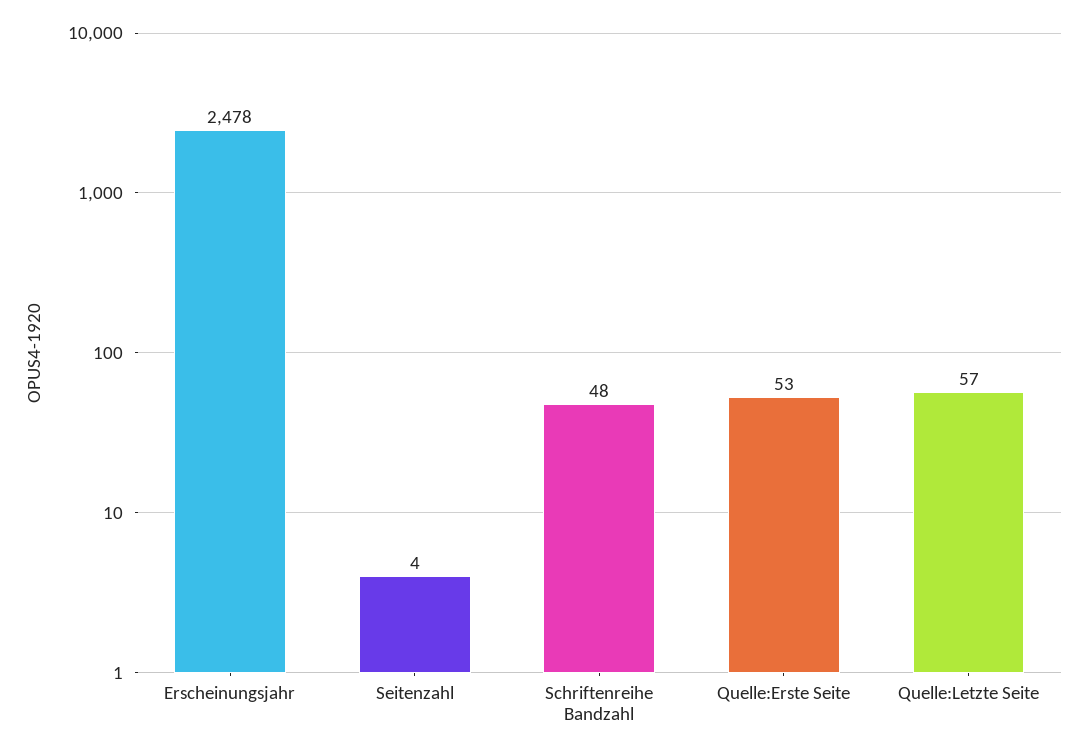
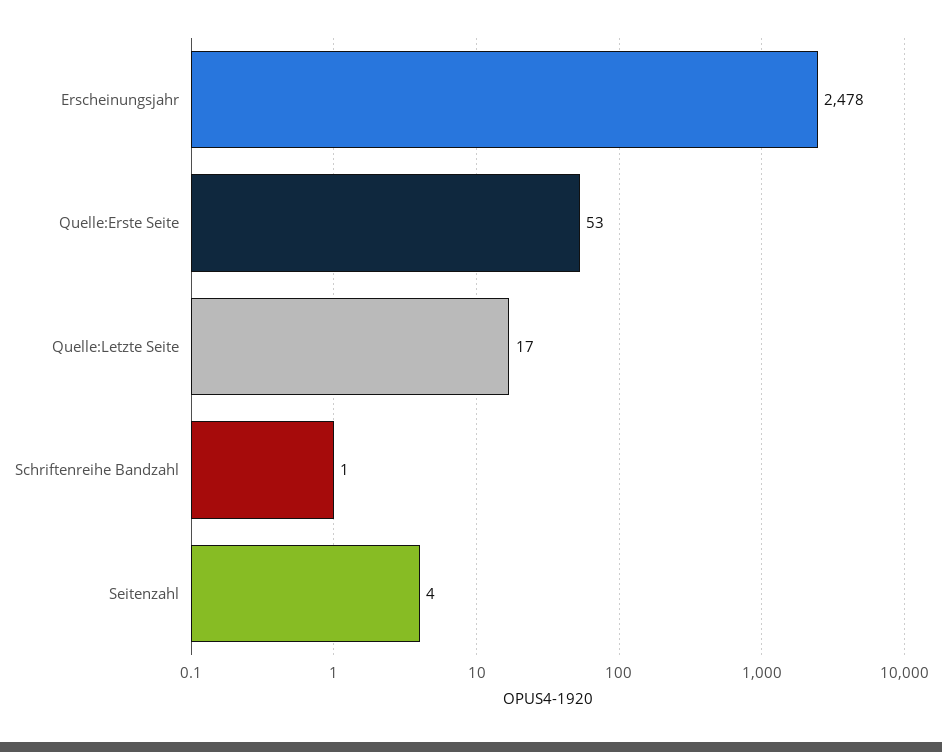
Schriftenreihe Bandzahl: 48 -> 1
Quelle:Letzte Seite: 57 -> 17

